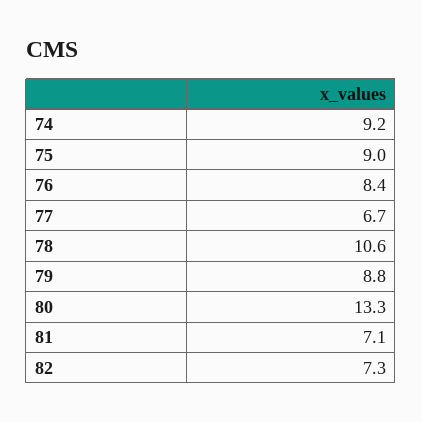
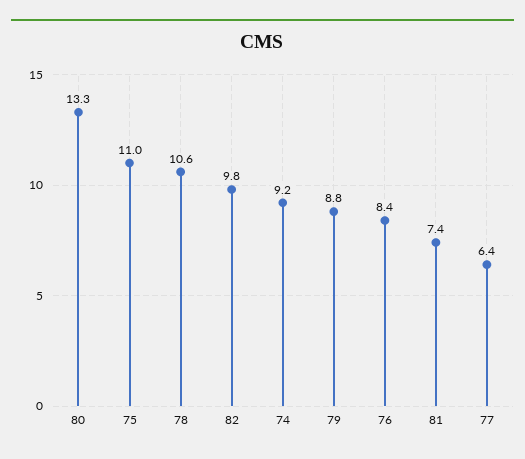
75: 9 -> 11
77: 6.7 -> 6.4
81: 7.1 -> 7.4
82: 7.3 -> 9.8

